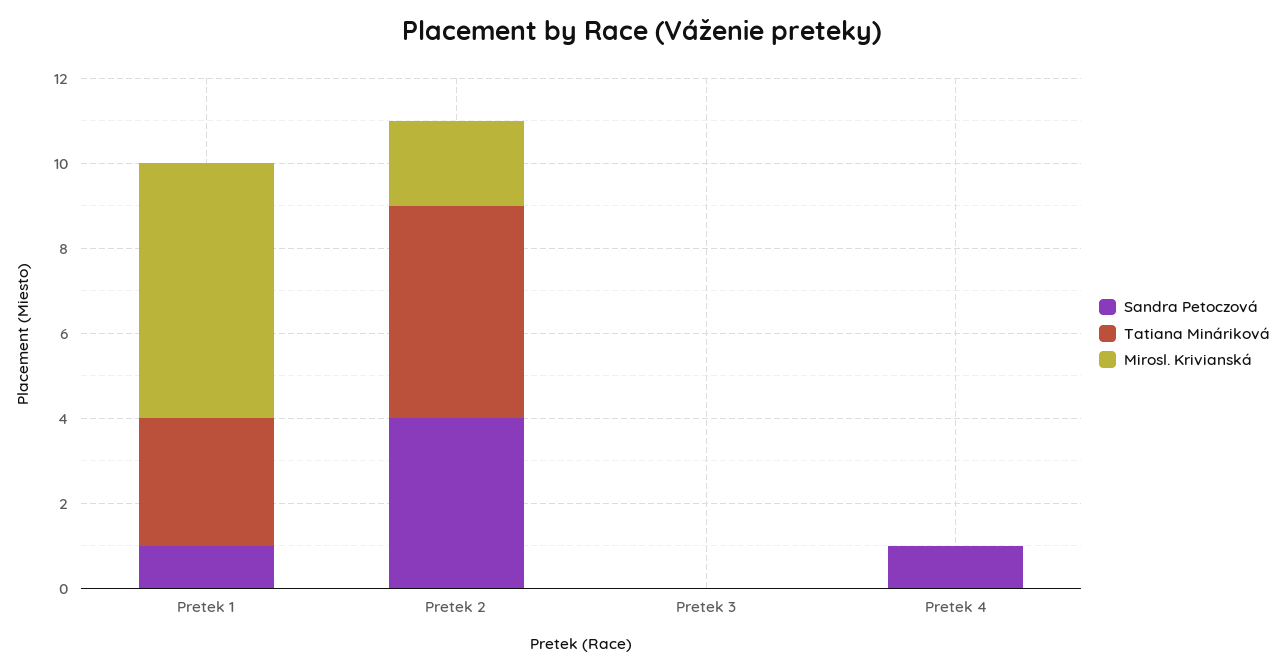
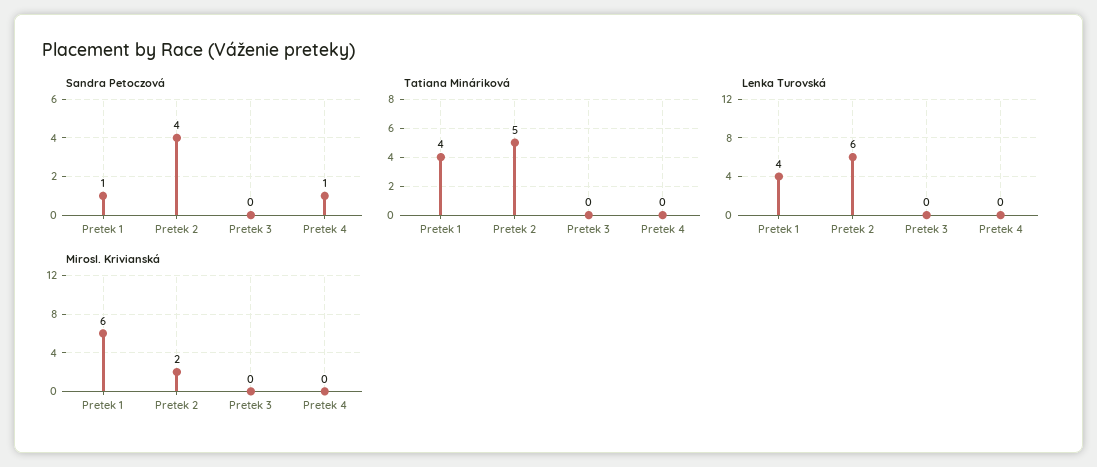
Tatiana Mináriková, Pretek 1: 3 -> 4
Lenka Turovská, Pretek 1: none -> 4
Lenka Turovská, Pretek 2: none -> 6
Lenka Turovská, Pretek 3: none -> 0
Lenka Turovská, Pretek 4: none -> 0

